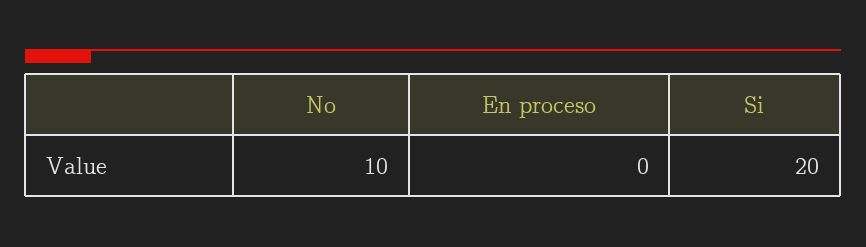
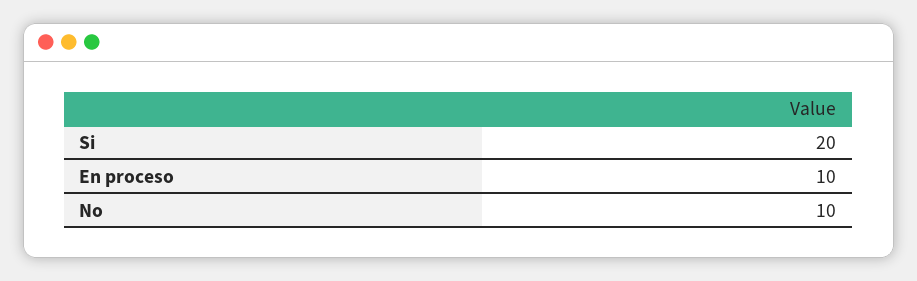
En proceso: 0 -> 10

